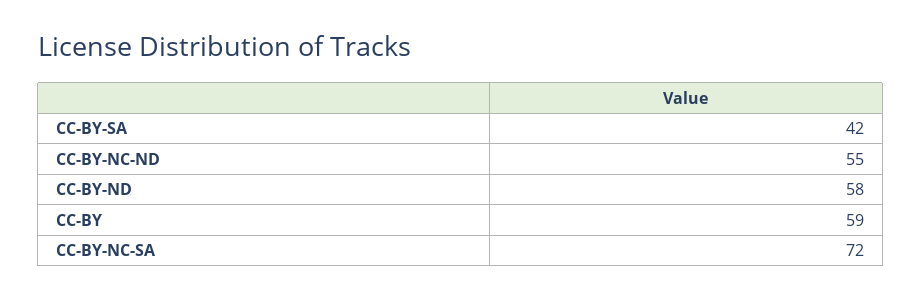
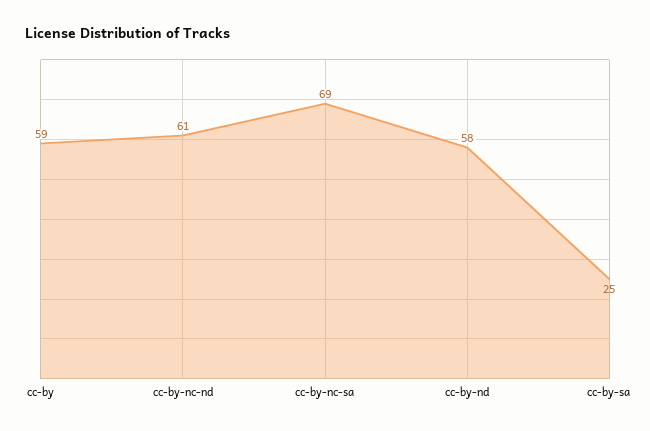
CC-BY-SA: 42 -> 25
CC-BY-NC-ND: 55 -> 61
CC-BY-NC-SA: 72 -> 69

